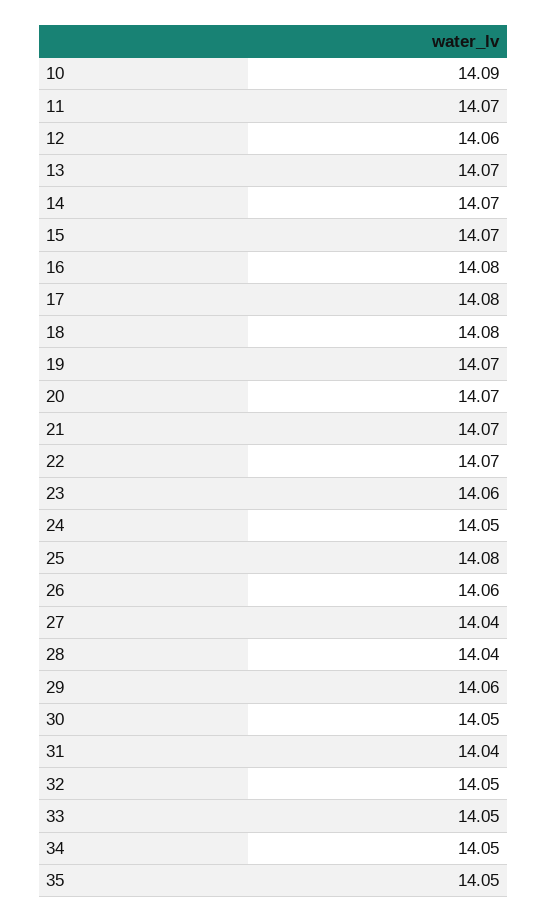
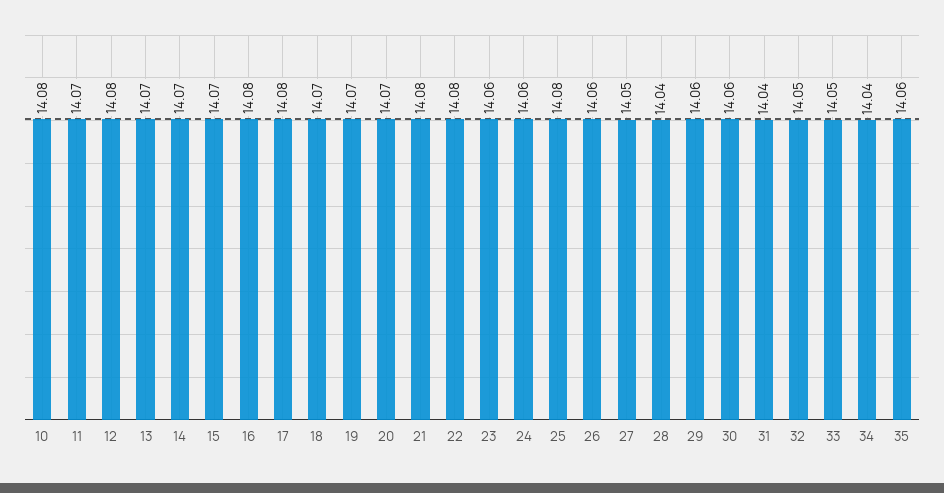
10: 14.09 -> 14.08
12: 14.06 -> 14.08
18: 14.08 -> 14.07
21: 14.07 -> 14.08
22: 14.07 -> 14.08
24: 14.05 -> 14.06
27: 14.04 -> 14.05
30: 14.05 -> 14.06
34: 14.05 -> 14.04
35: 14.05 -> 14.06

